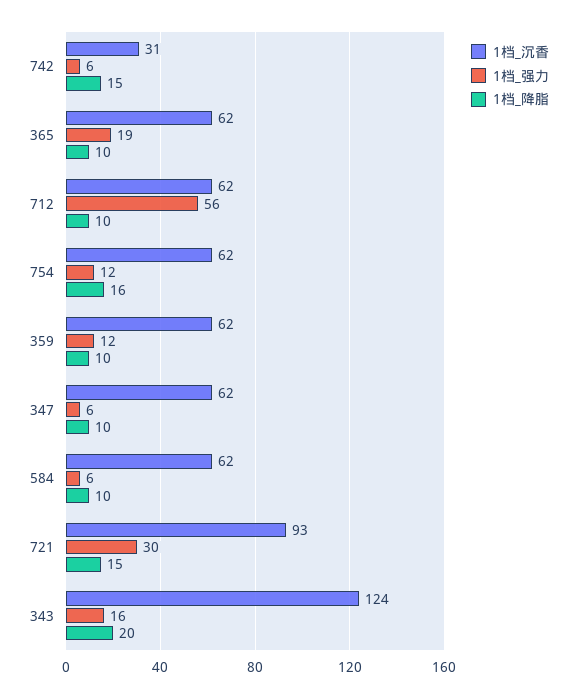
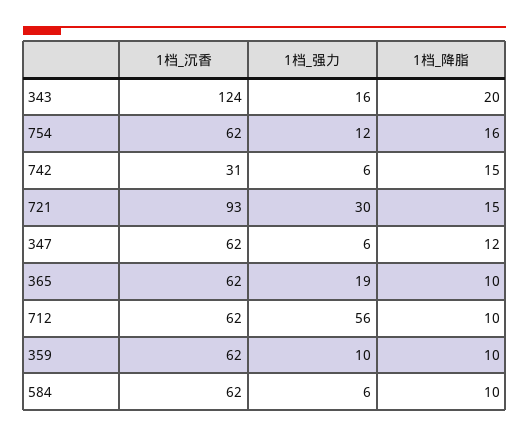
1档_强力, 359: 12 -> 10
1档_降脂, 347: 10 -> 12

